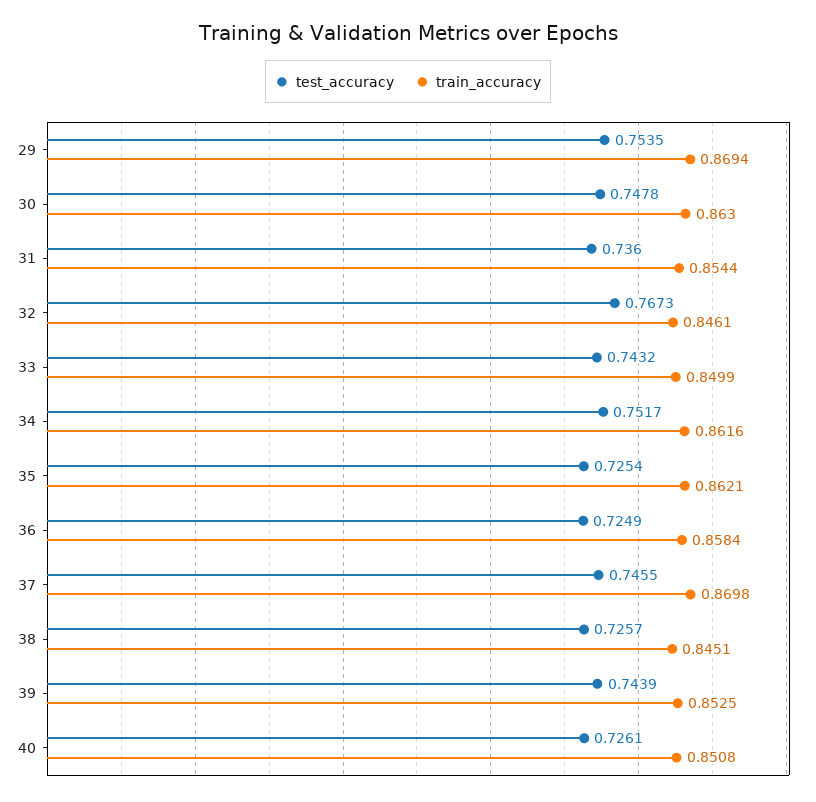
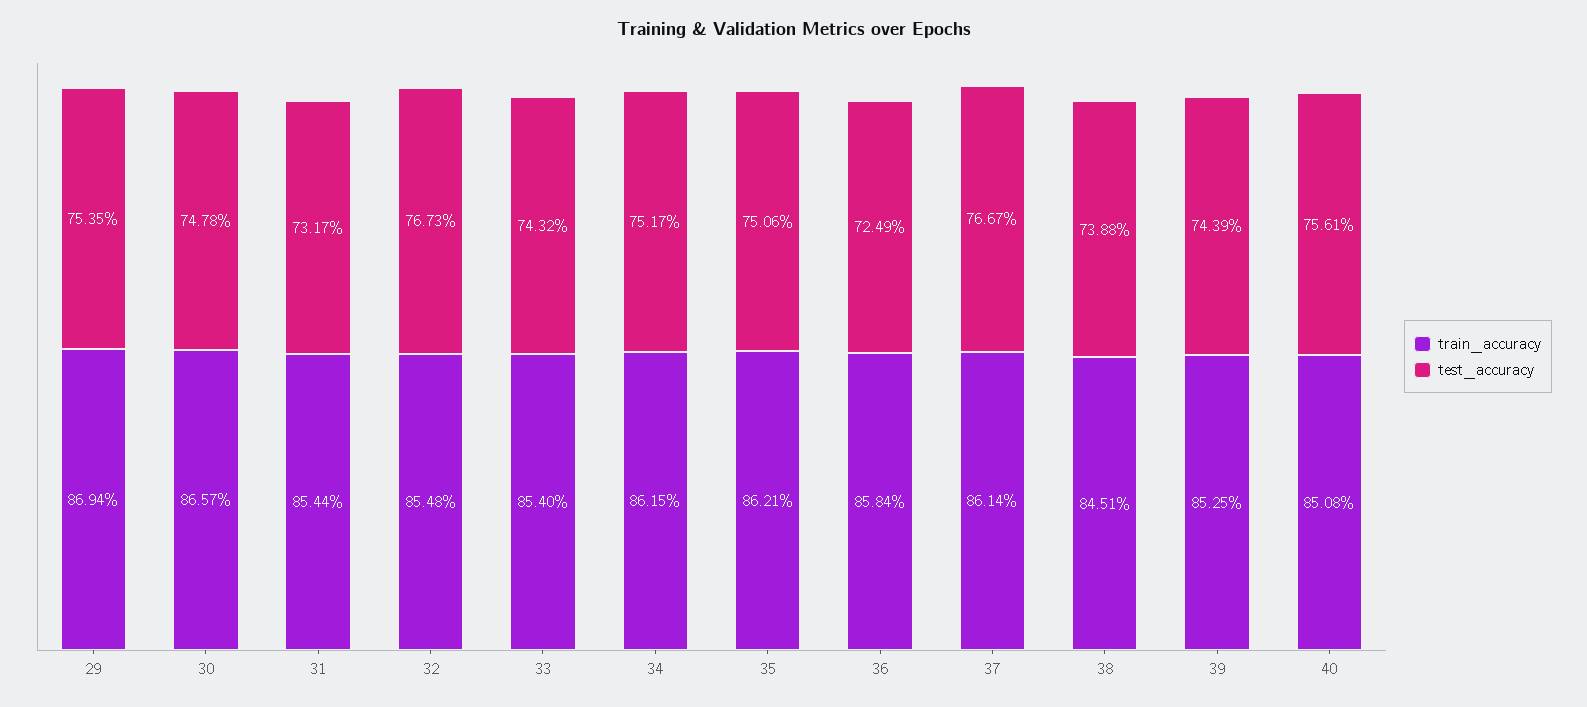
train_accuracy, 30: 0.863 -> 0.8657
test_accuracy, 31: 0.736 -> 0.7317
train_accuracy, 32: 0.8461 -> 0.8548
train_accuracy, 33: 0.8499 -> 0.854
train_accuracy, 34: 0.8616 -> 0.8615
test_accuracy, 35: 0.7254 -> 0.7506
test_accuracy, 37: 0.7455 -> 0.7667
train_accuracy, 37: 0.8698 -> 0.8614
test_accuracy, 38: 0.7257 -> 0.7388
test_accuracy, 40: 0.7261 -> 0.7561

